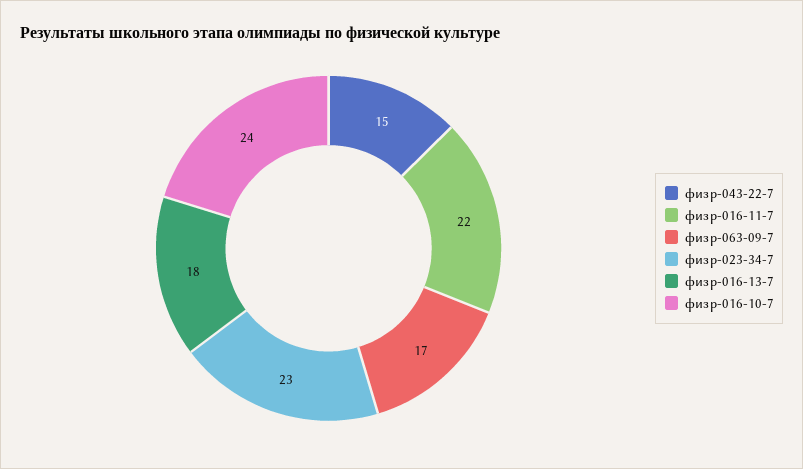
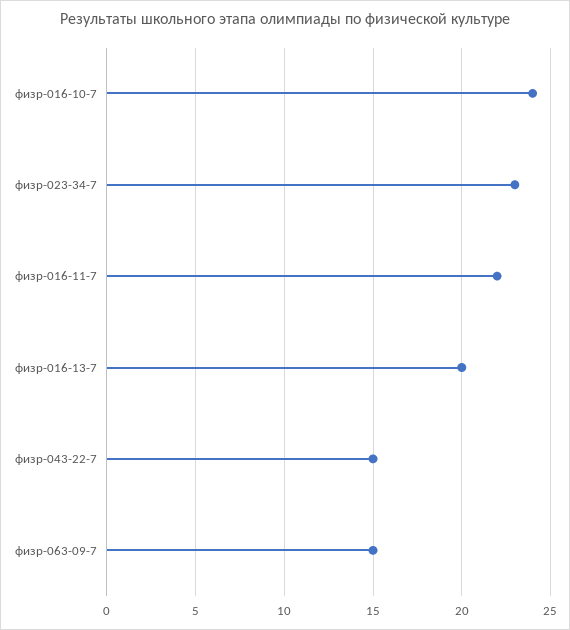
физр-063-09-7: 17 -> 15
физр-016-13-7: 18 -> 20

